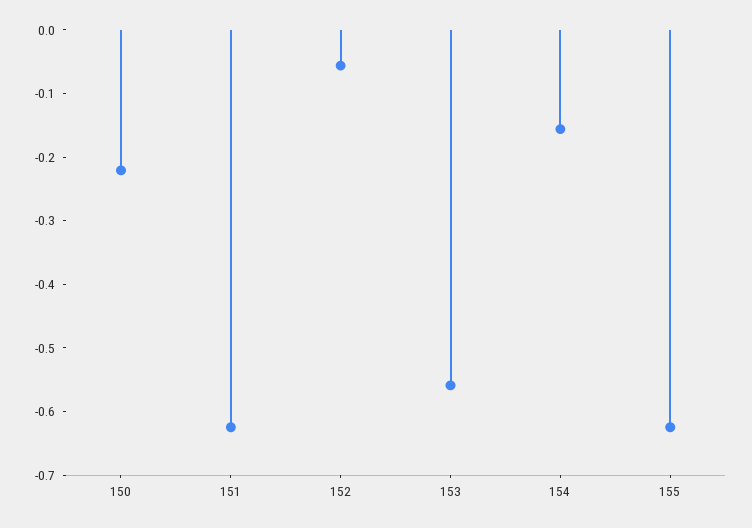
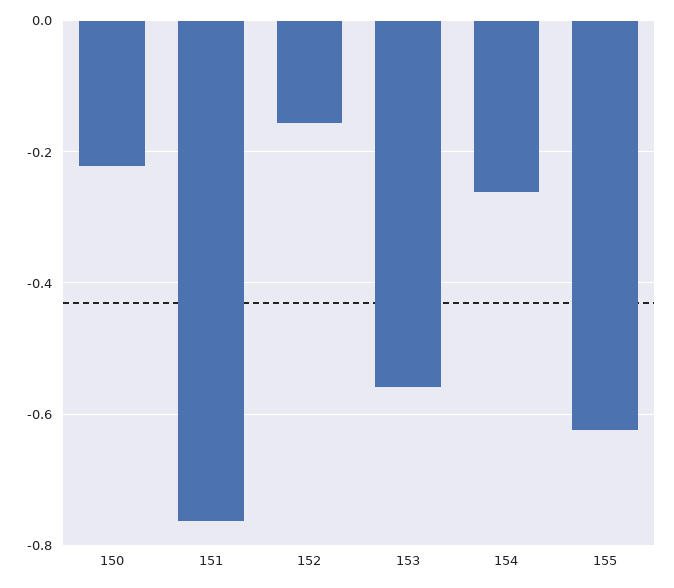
151: -0.62 -> -0.76
152: -0.06 -> -0.16
154: -0.16 -> -0.26

